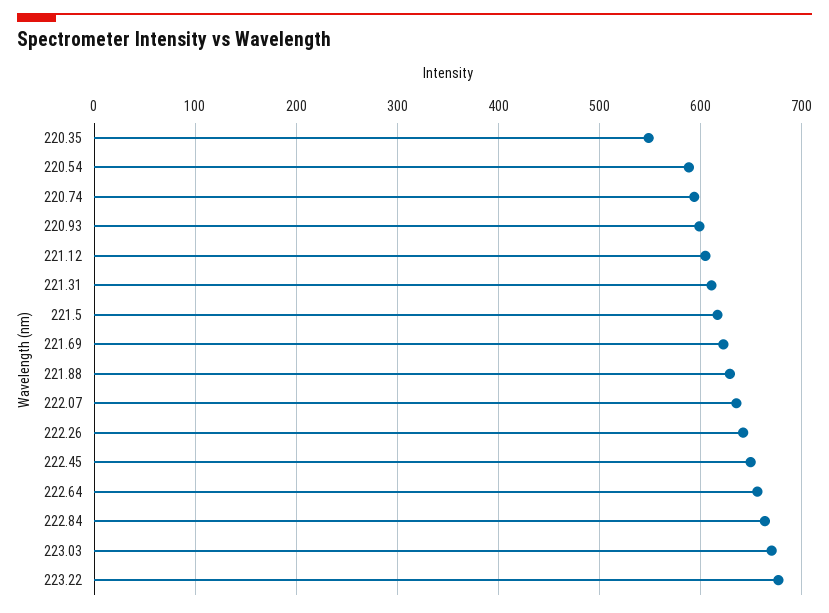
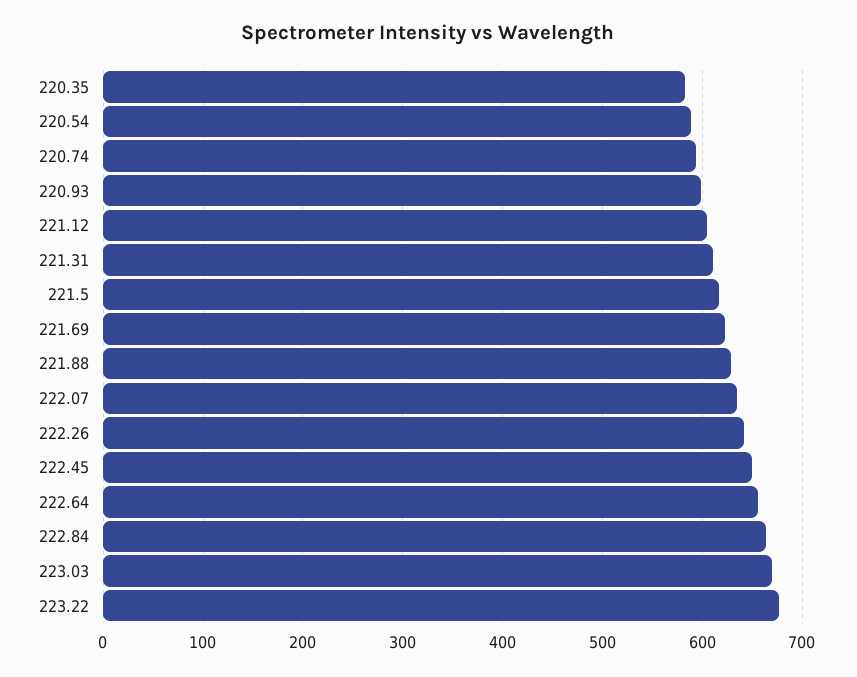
220.35: 550 -> 580

